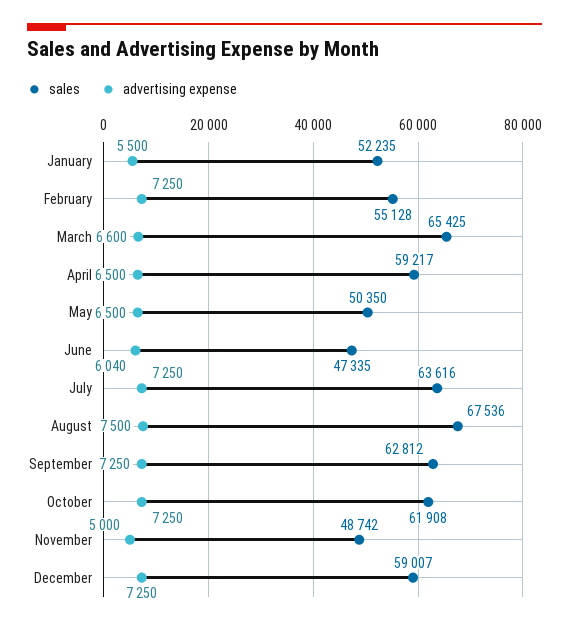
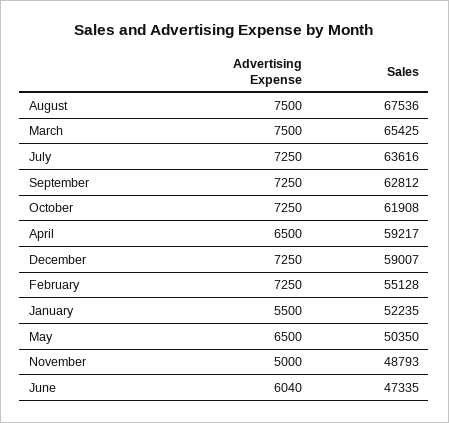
advertising expense, March: 6600 -> 7500
sales, November: 48742 -> 48793

